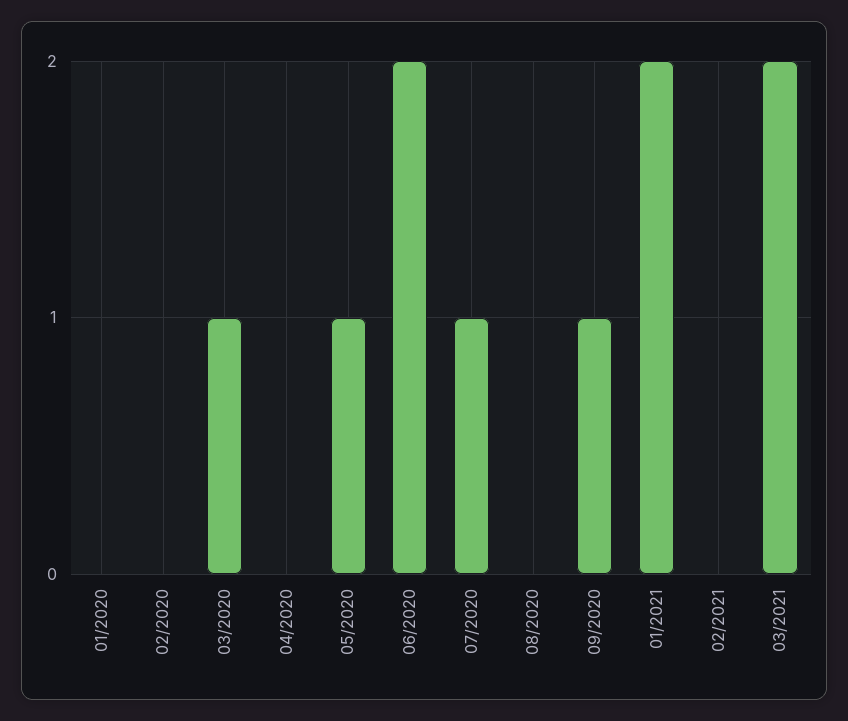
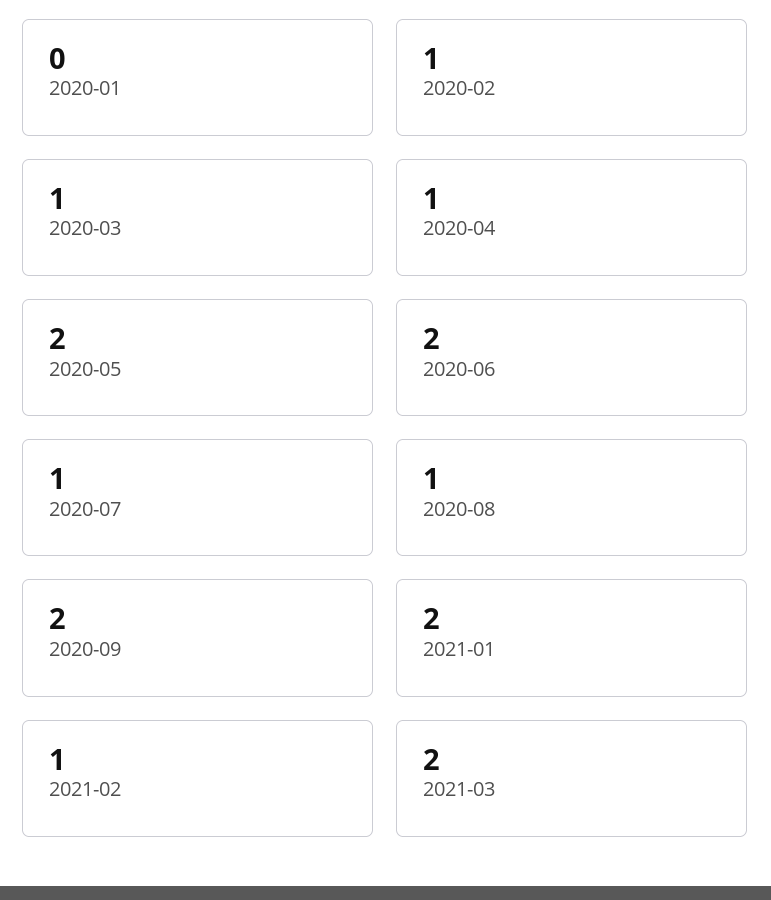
02/2020: 0 -> 1
04/2020: 0 -> 1
05/2020: 1 -> 2
08/2020: 0 -> 1
09/2020: 1 -> 2
02/2021: 0 -> 1

